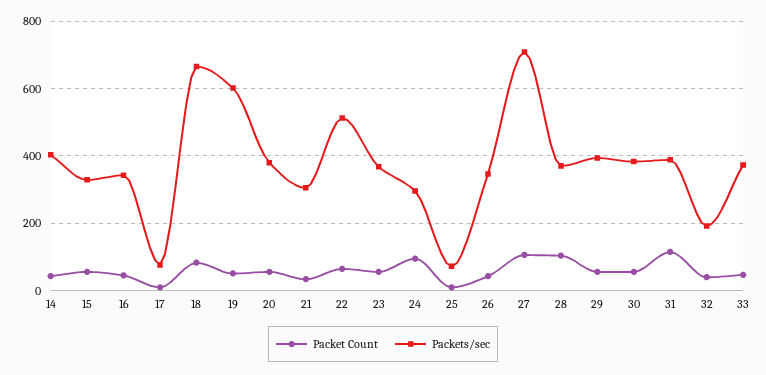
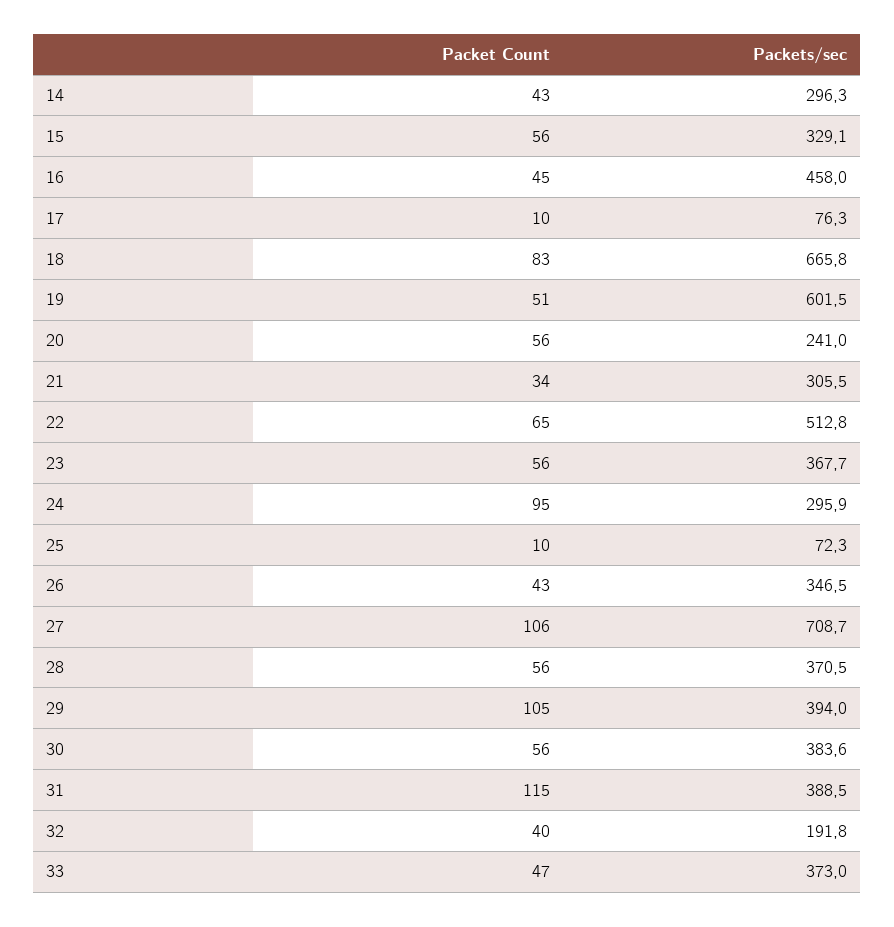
Packets/sec, 14: 400 -> 296.3
Packets/sec, 16: 340 -> 458
Packets/sec, 20: 380 -> 241
Packet Count, 28: 100 -> 56
Packet Count, 29: 60 -> 105

